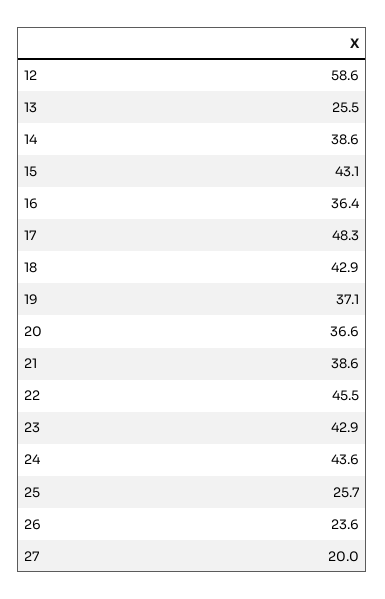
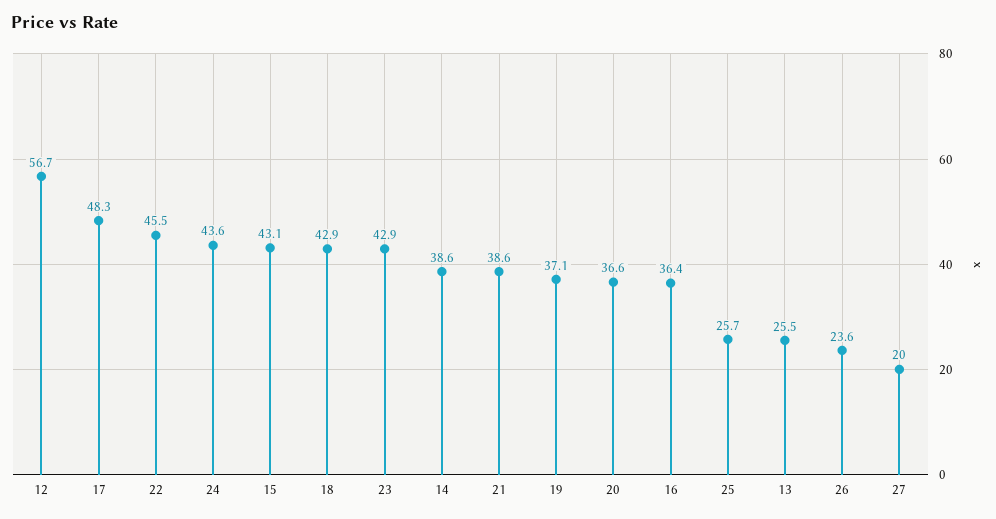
12: 58.6 -> 56.7

